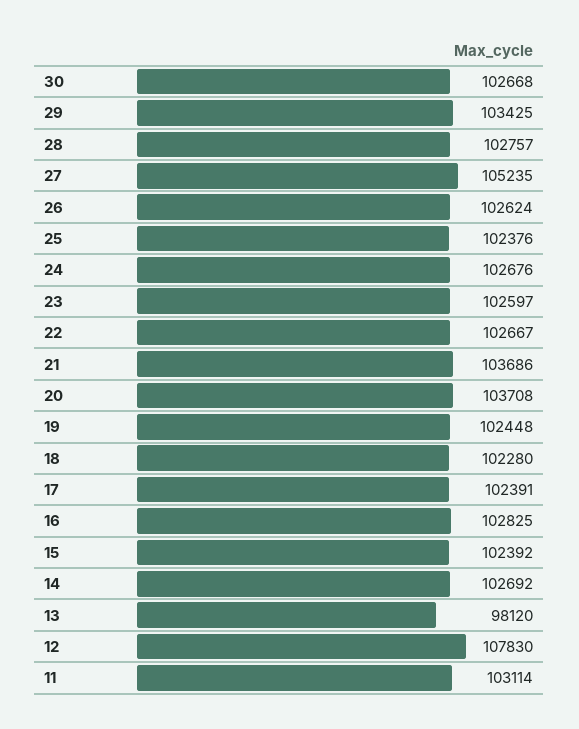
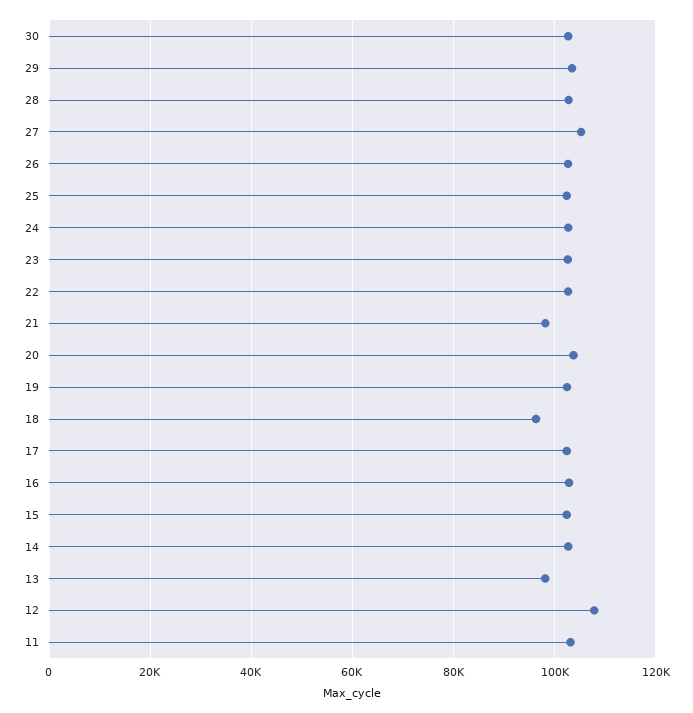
21: 103686 -> 98000
18: 102280 -> 96000

